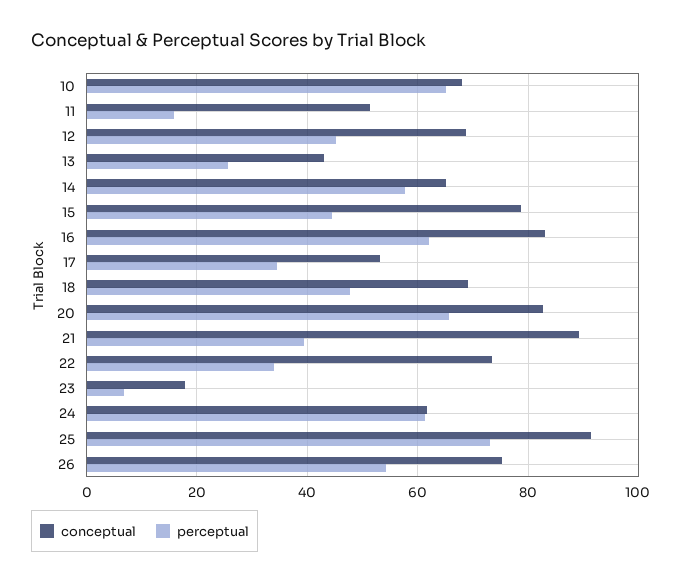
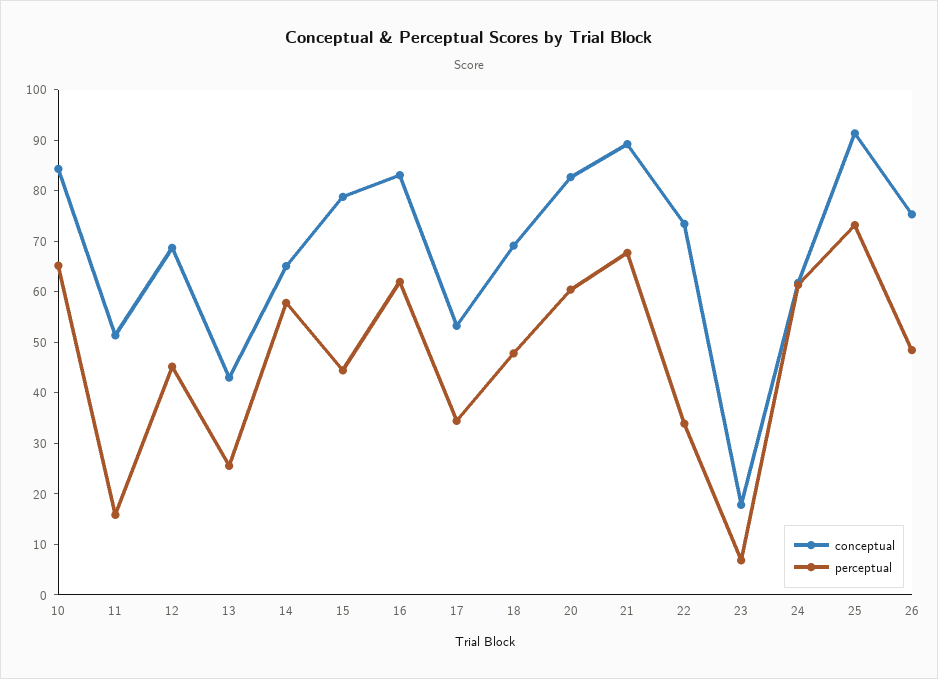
conceptual, 10: 68 -> 84
perceptual, 20: 66 -> 60
perceptual, 21: 40 -> 68
perceptual, 26: 54 -> 48

